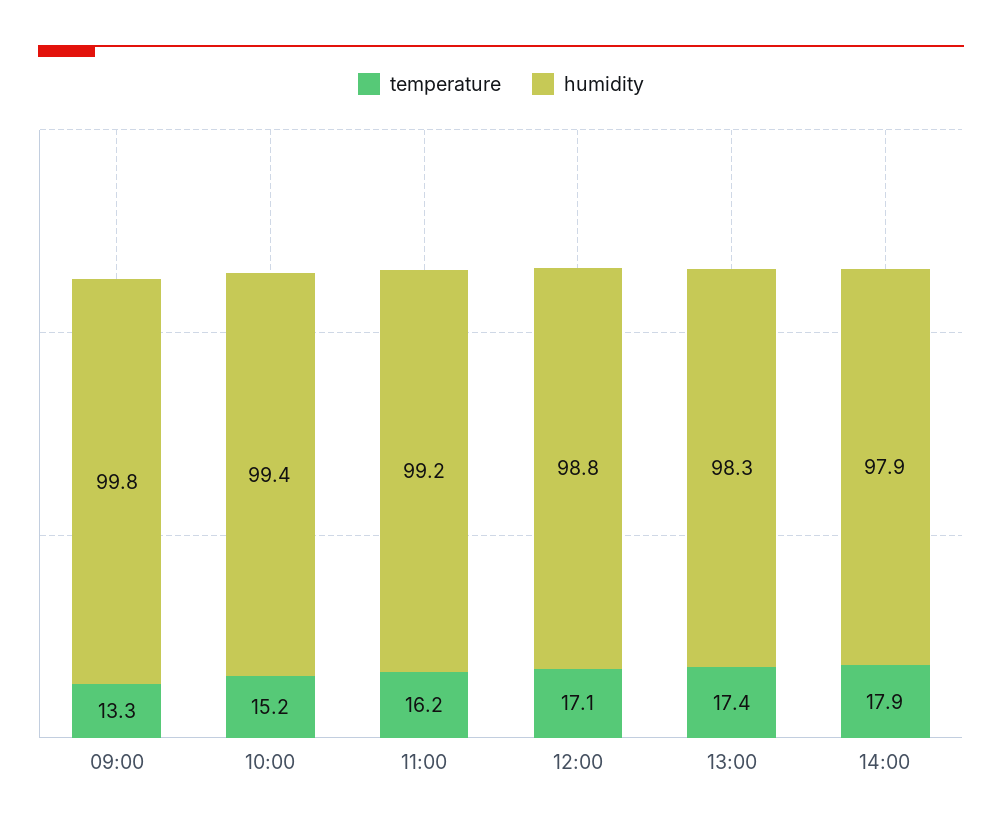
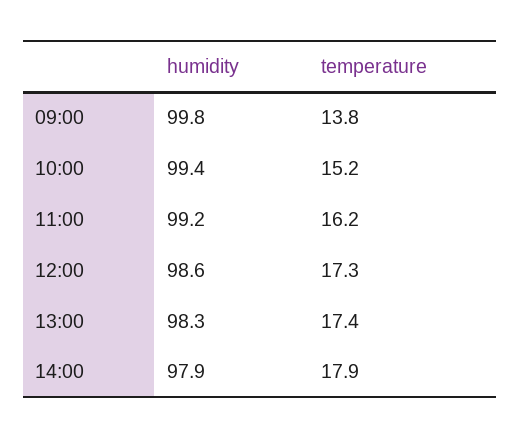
temperature, 09:00: 13.3 -> 13.8
temperature, 12:00: 17.1 -> 17.3
humidity, 12:00: 98.8 -> 98.6

